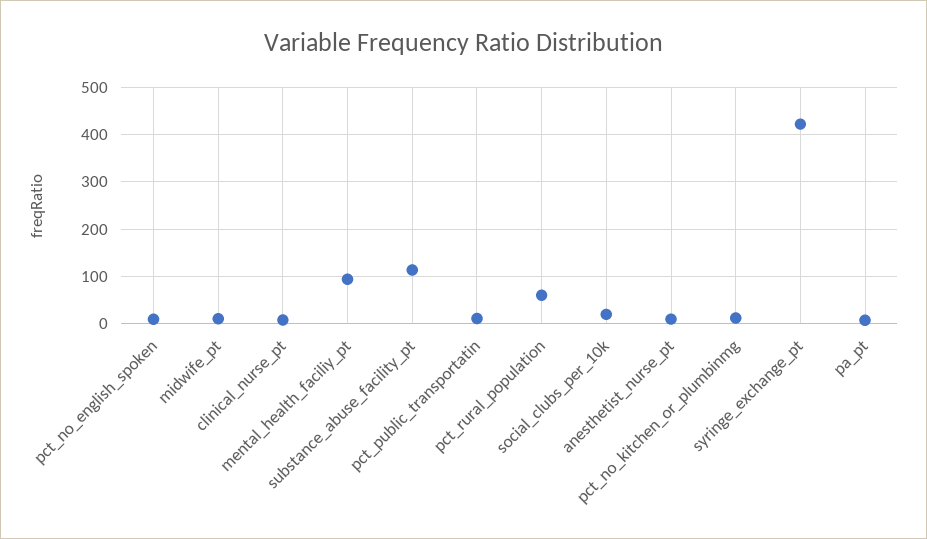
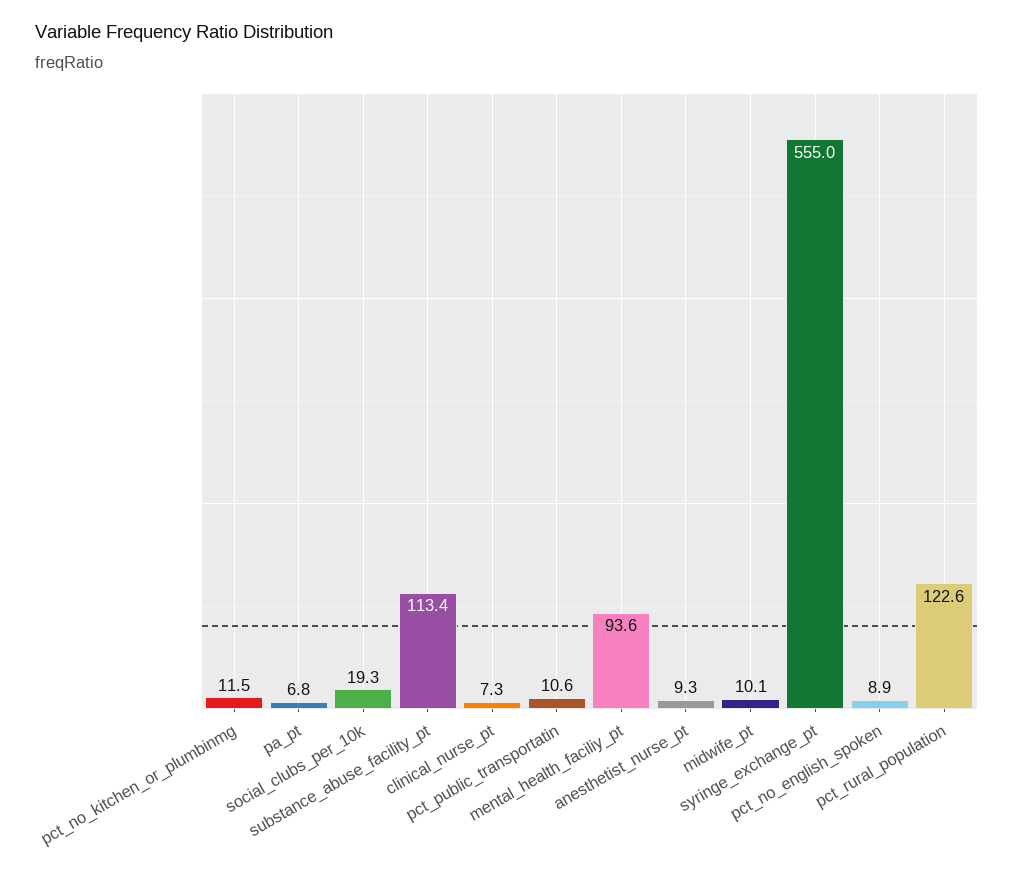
pct_rural_population: 60 -> 122.6
syringe_exchange_pt: 420 -> 555

